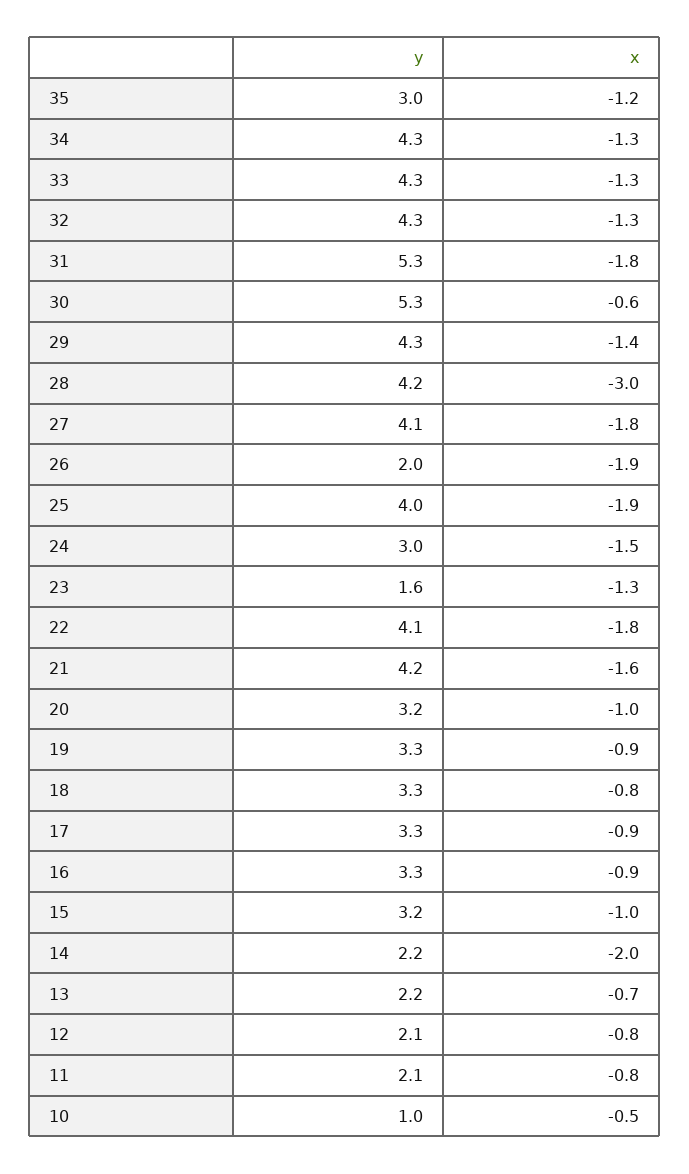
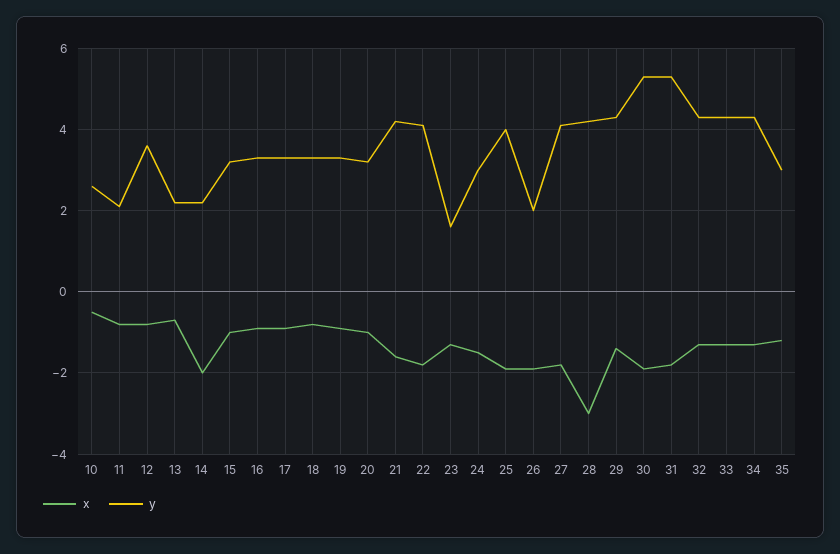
x, 30: -0.6 -> -2
y, 12: 2.1 -> 3.5
y, 10: 1 -> 2.5

